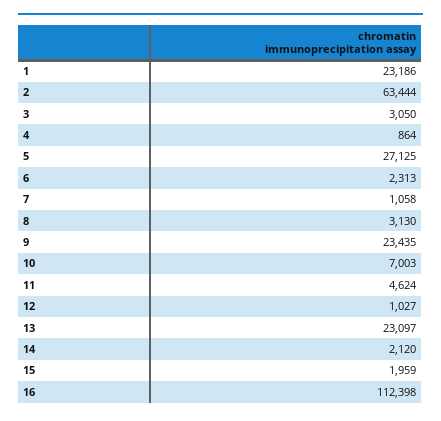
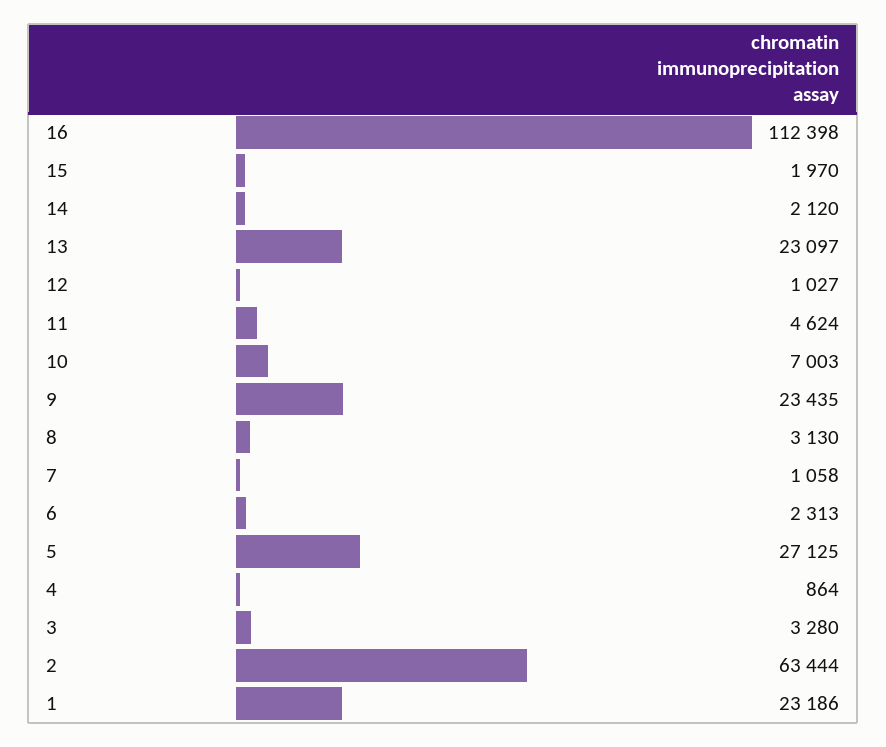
3: 3050 -> 3280
15: 1959 -> 1970

